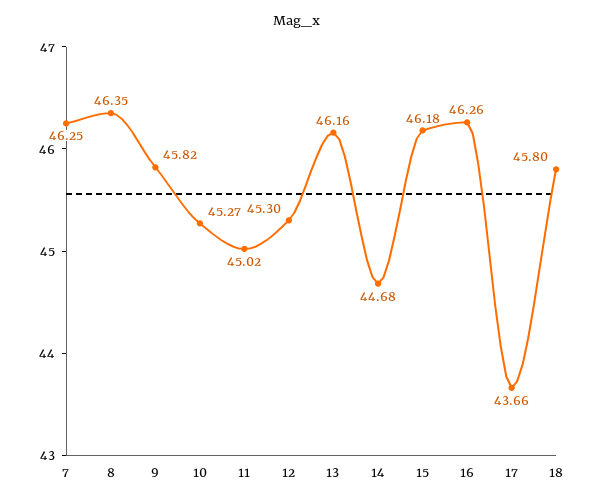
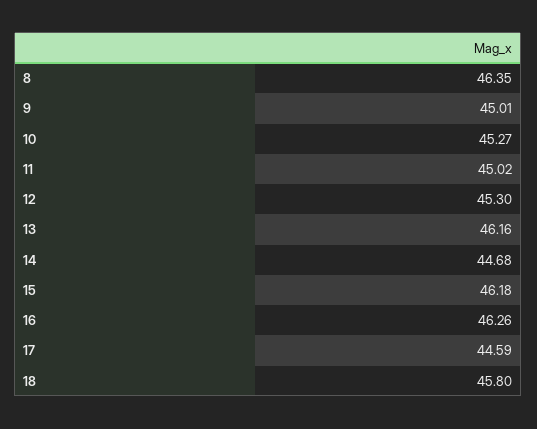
7: 46.25 -> none
9: 45.82 -> 45.01
17: 43.66 -> 44.59

